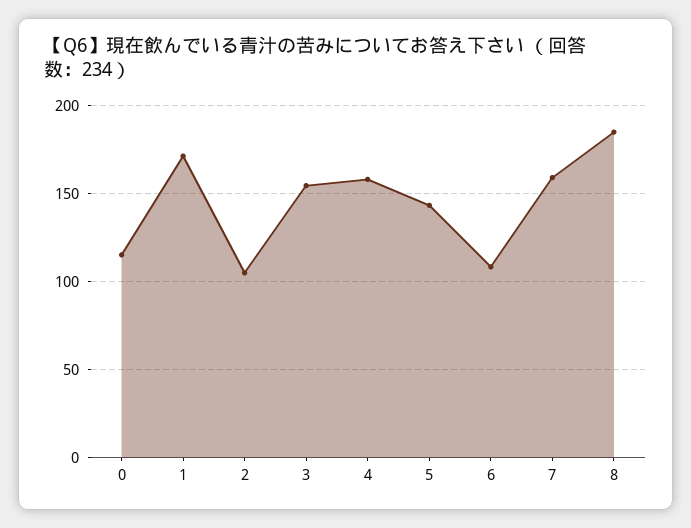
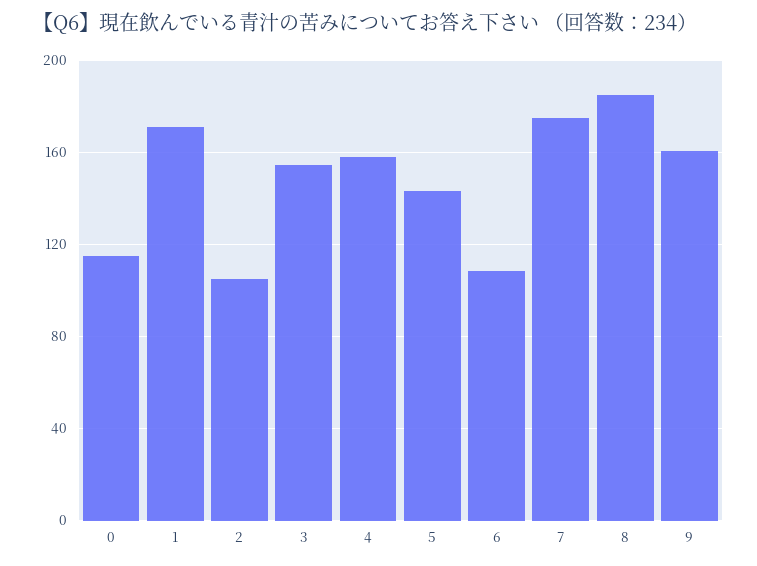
7: 160 -> 175
9: none -> 160

